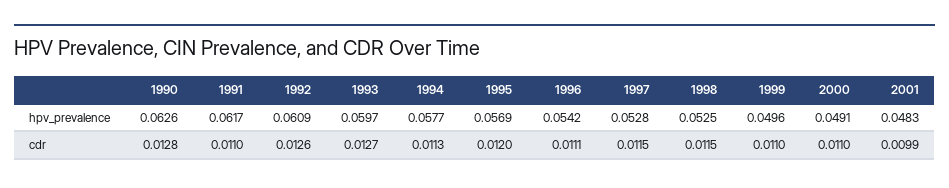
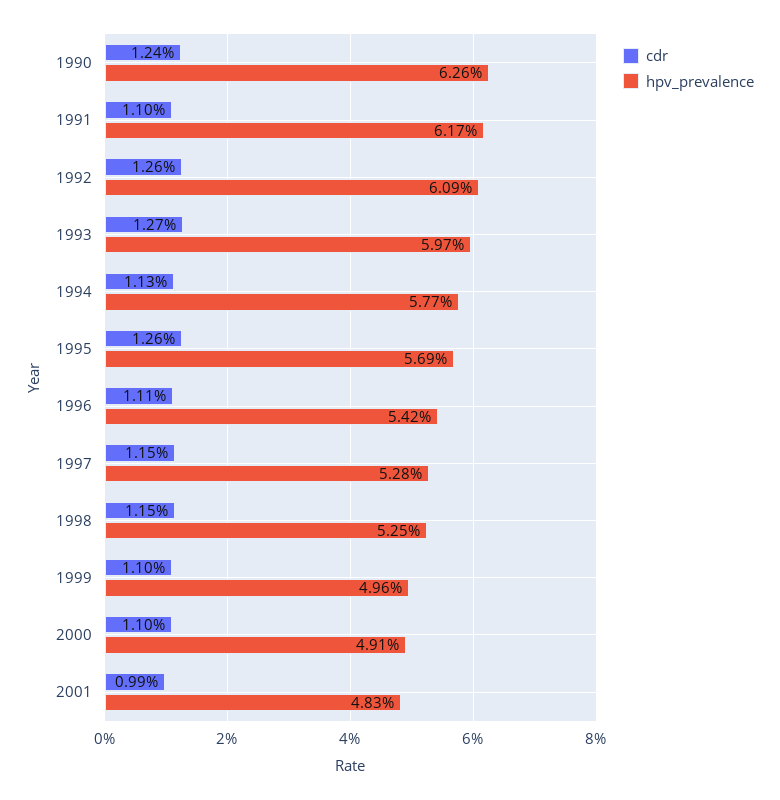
cdr, 1990: 0.0128 -> 0.0124
cdr, 1995: 0.012 -> 0.0126

